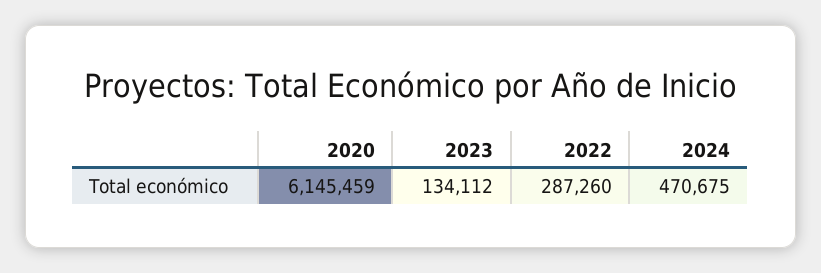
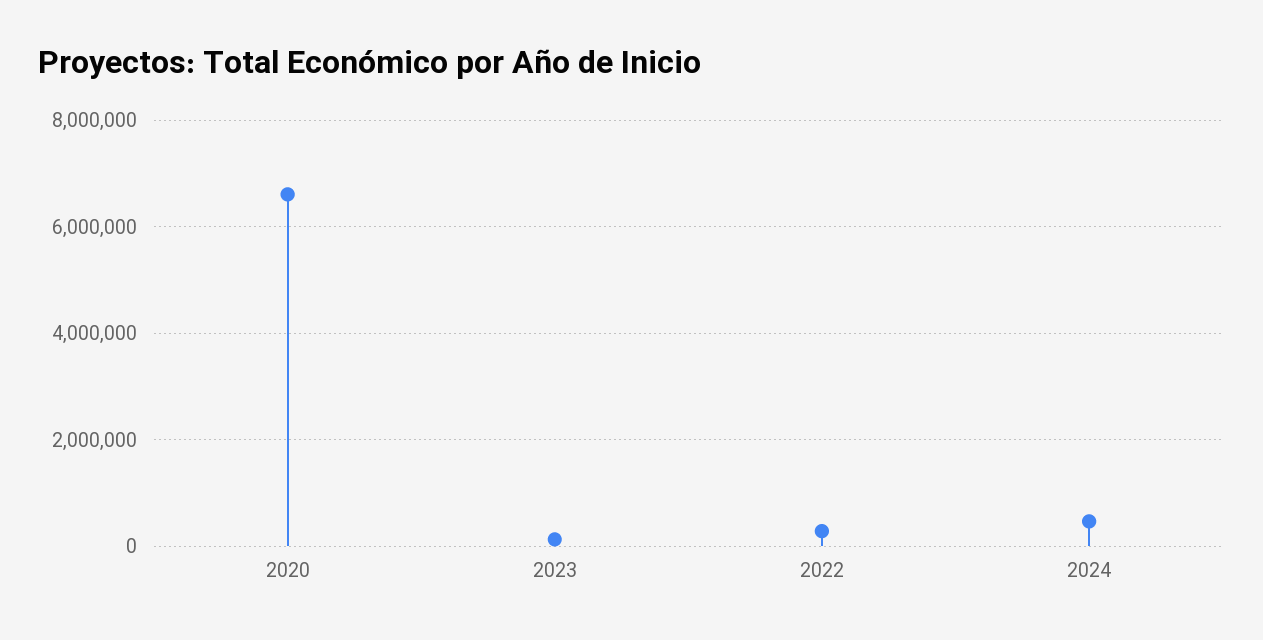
2020: 6145459 -> 6600000

